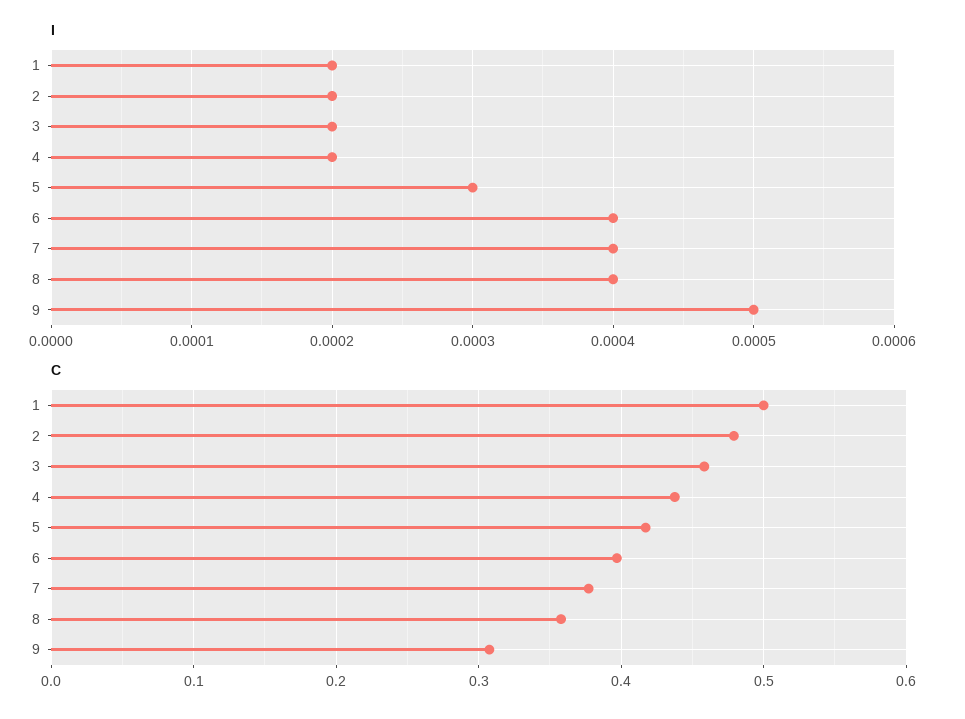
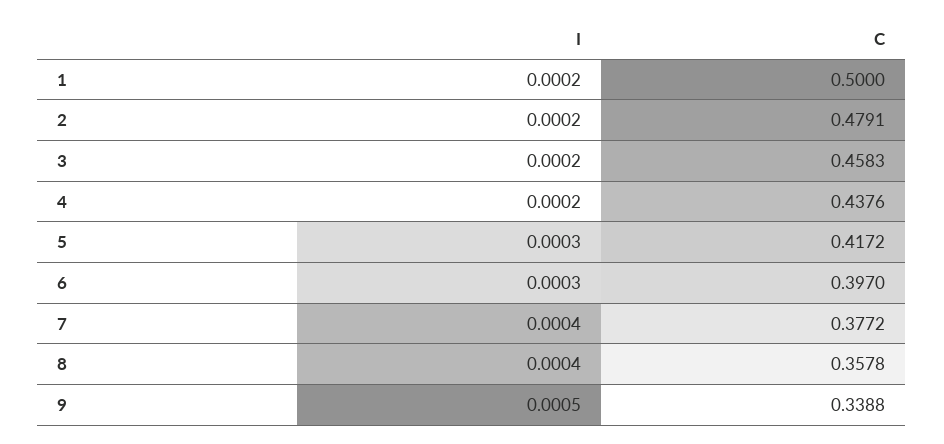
I, 6: 0.0004 -> 0.0003
C, 9: 0.31 -> 0.3388

